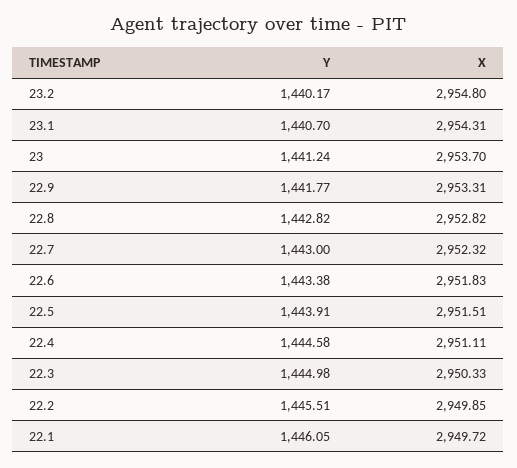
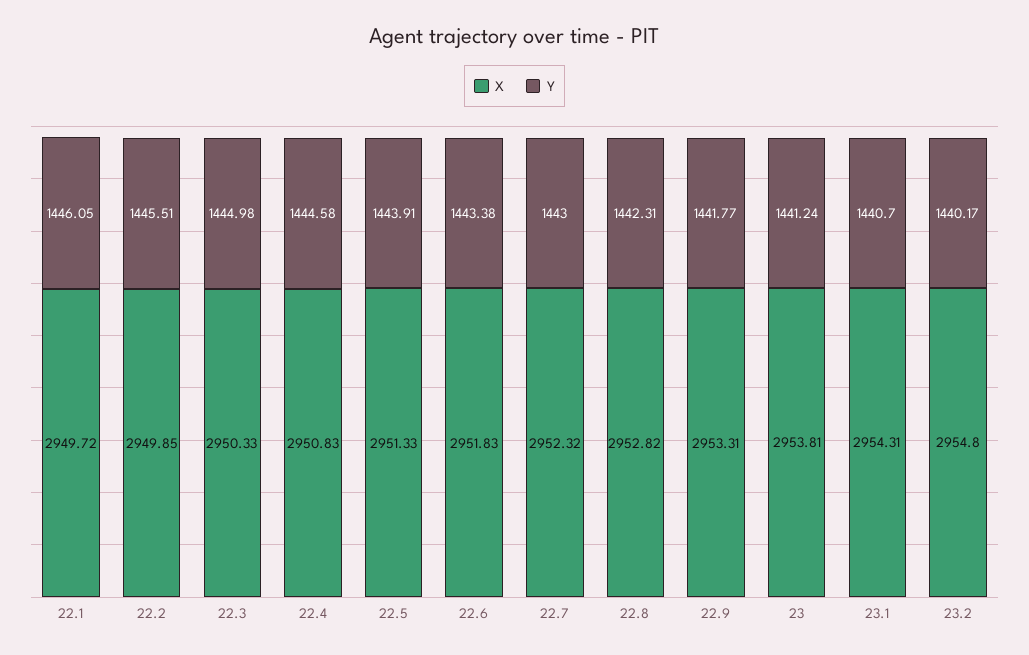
X, 23: 2953.7 -> 2953.81
Y, 22.8: 1442.82 -> 1442.31
X, 22.5: 2951.51 -> 2951.33
X, 22.4: 2951.11 -> 2950.83

